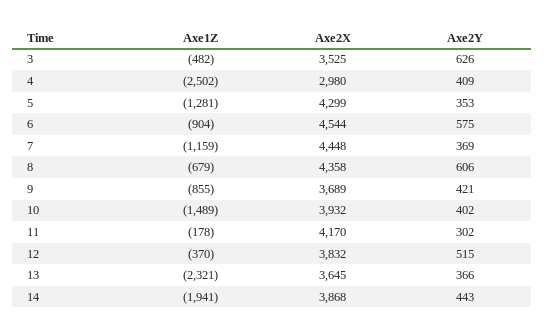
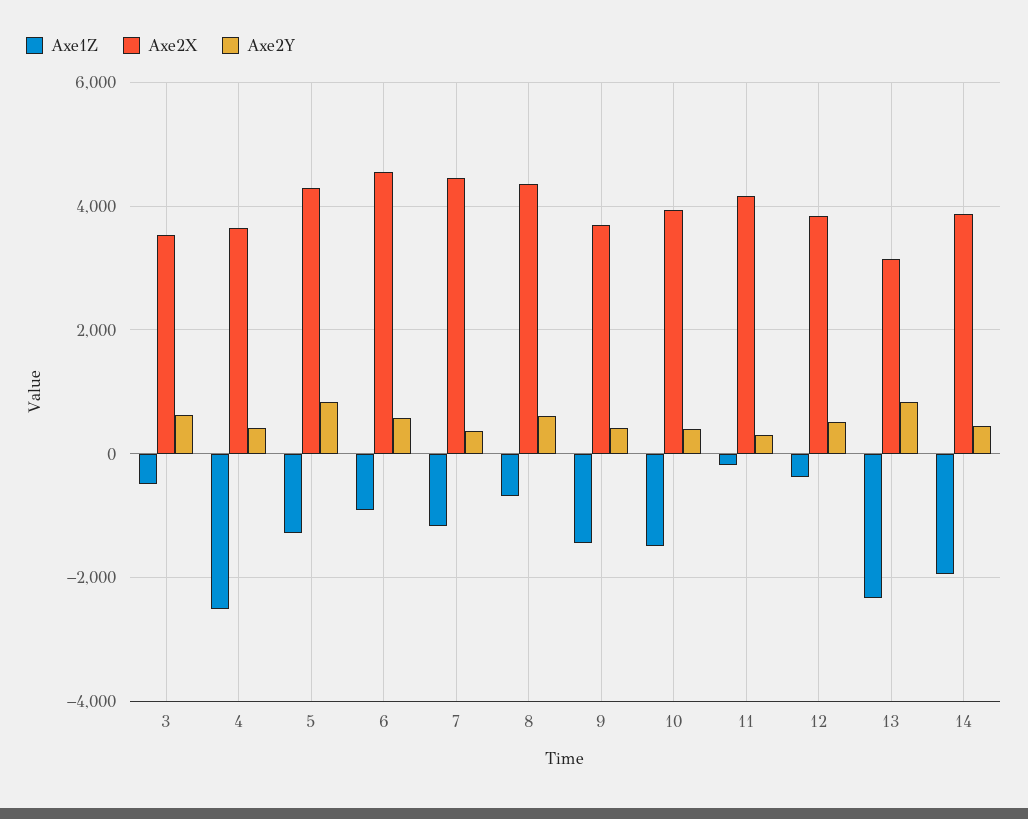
Axe2X, 4: 2980 -> 3600
Axe2Y, 5: 353 -> 800
Axe1Z, 9: -855 -> -1400
Axe2X, 13: 3645 -> 3200
Axe2Y, 13: 366 -> 800

